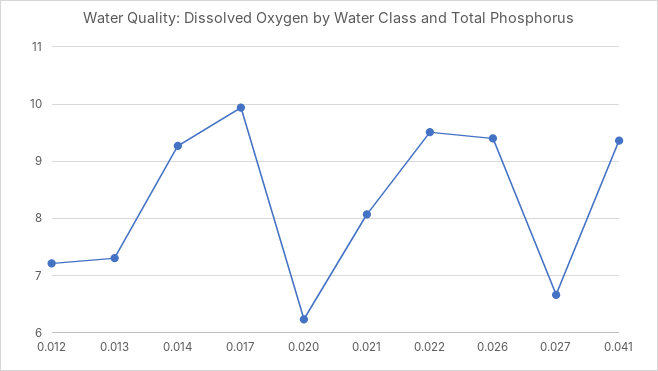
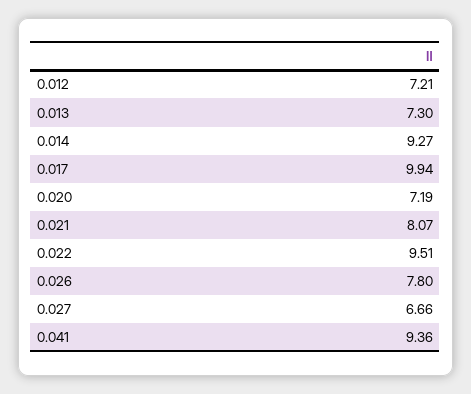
0.020: 6.2 -> 7.19
0.026: 9.4 -> 7.8

